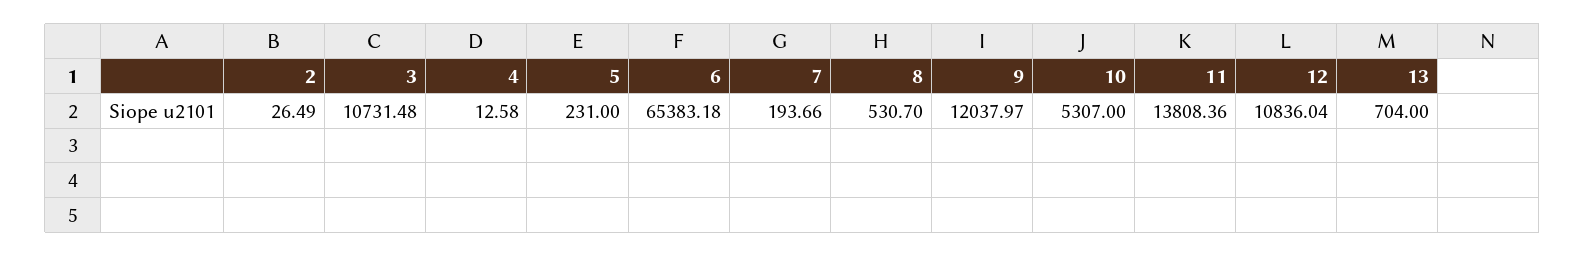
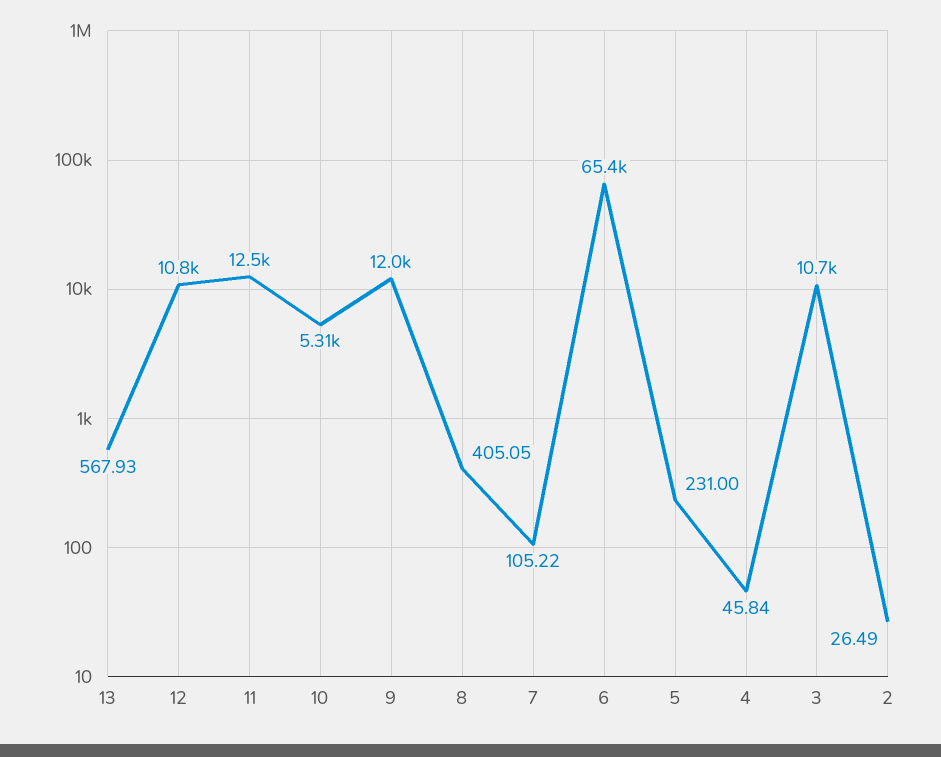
4: 12.58 -> 45.84
7: 193.66 -> 105.22
8: 530.7 -> 405.05
11: 13808.36 -> 12500
13: 704 -> 567.93

